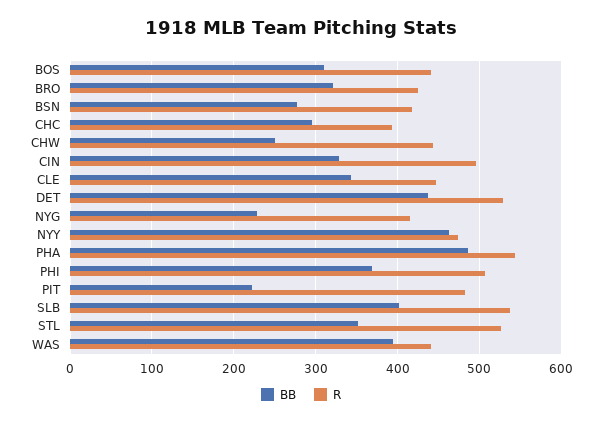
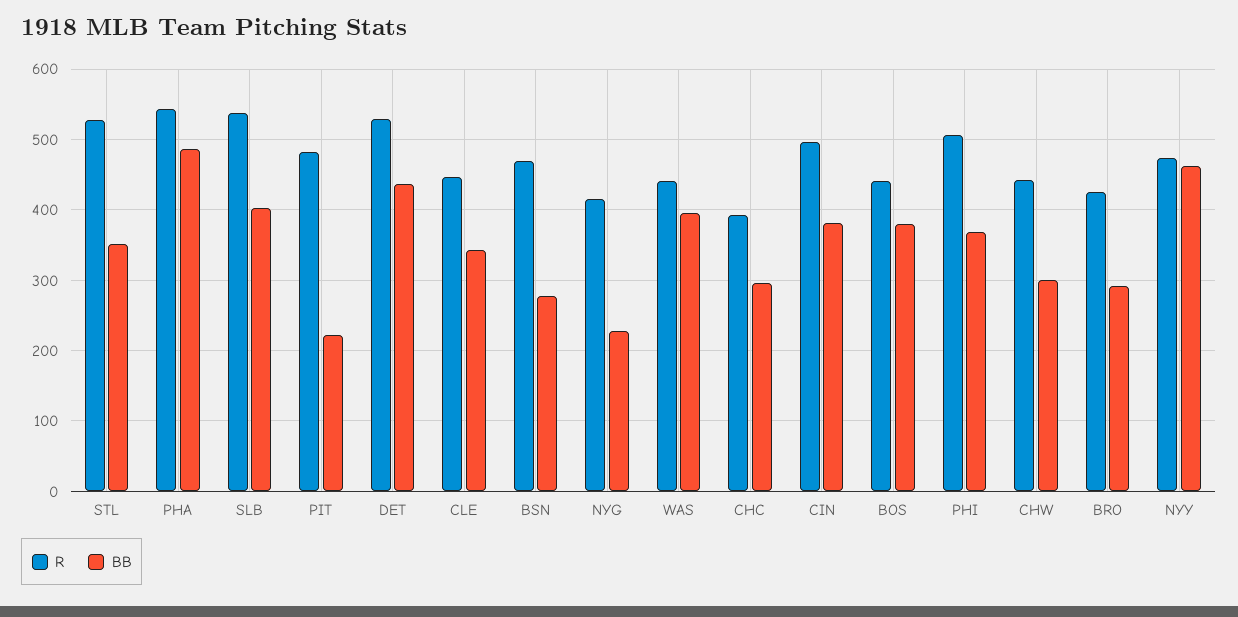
BB, BOS: 310 -> 380
BB, BRO: 320 -> 290
R, BSN: 420 -> 470
BB, CHW: 250 -> 300
BB, CIN: 330 -> 380

